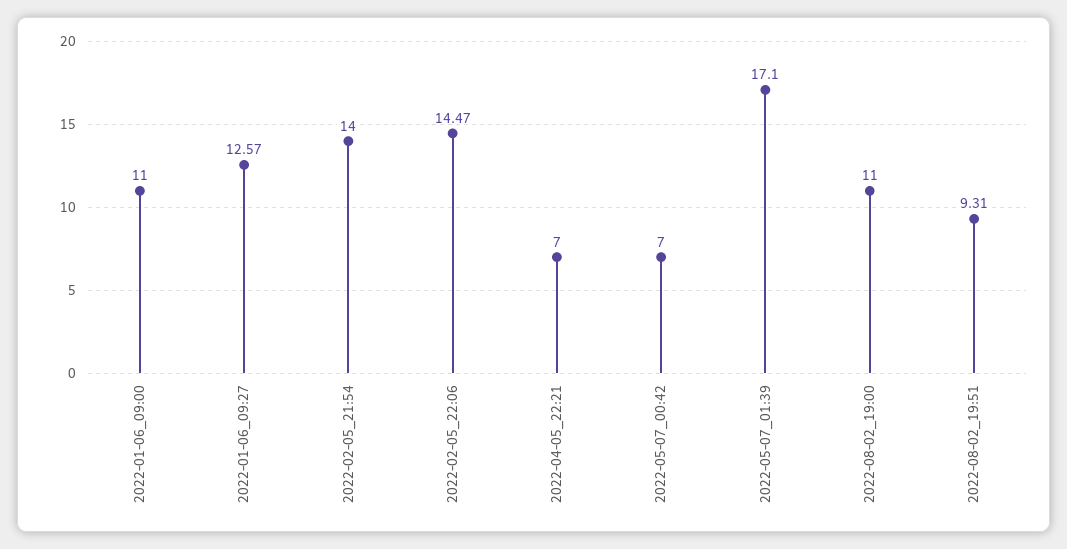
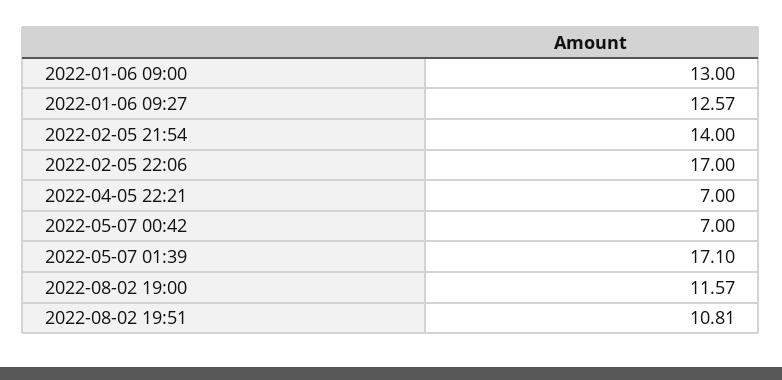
2022-01-06_09:00: 11 -> 13
2022-02-05_22:06: 14.47 -> 17
2022-08-02_19:00: 11 -> 11.57
2022-08-02_19:51: 9.31 -> 10.81

